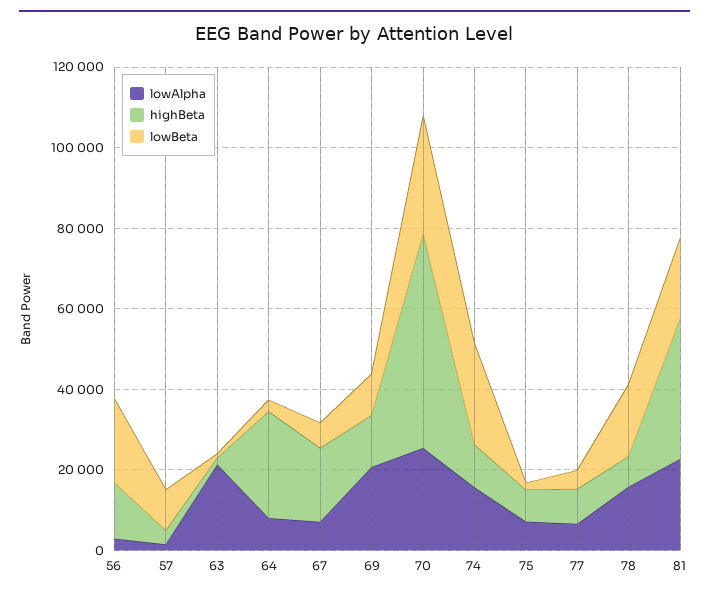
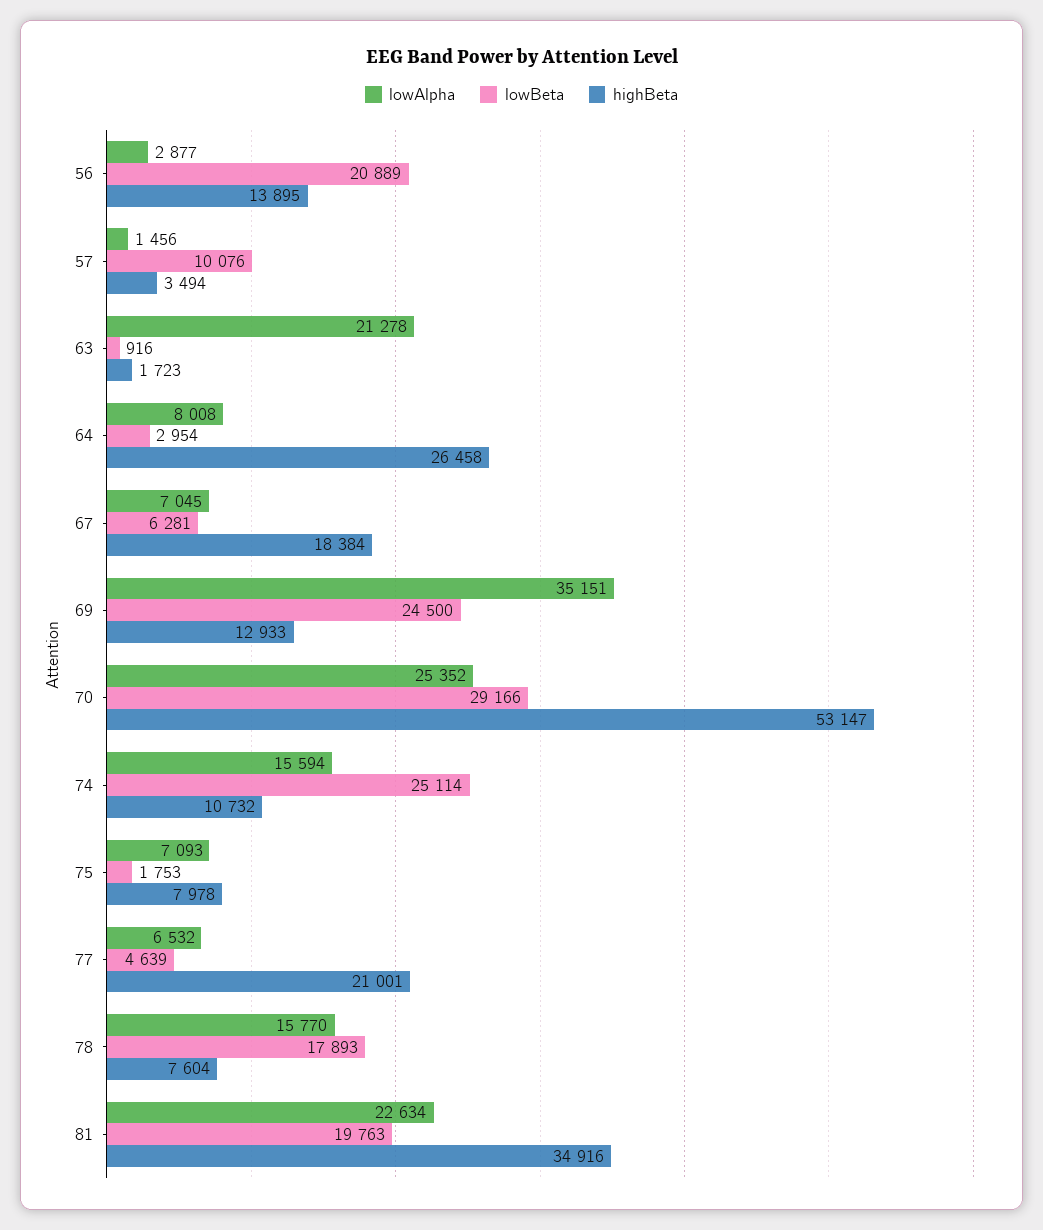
lowAlpha, 69: 20000 -> 35151
lowBeta, 69: 10000 -> 24500
highBeta, 77: 10000 -> 21001

